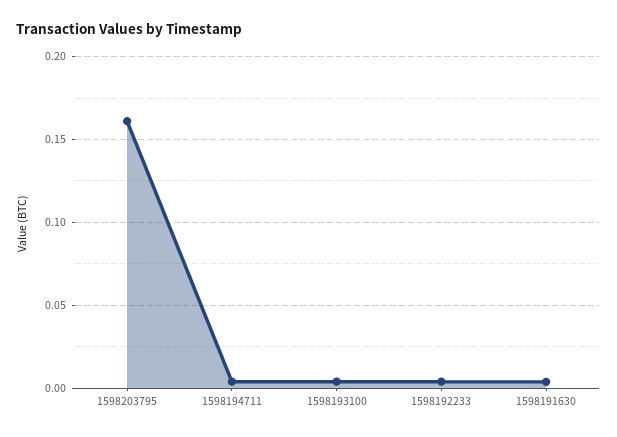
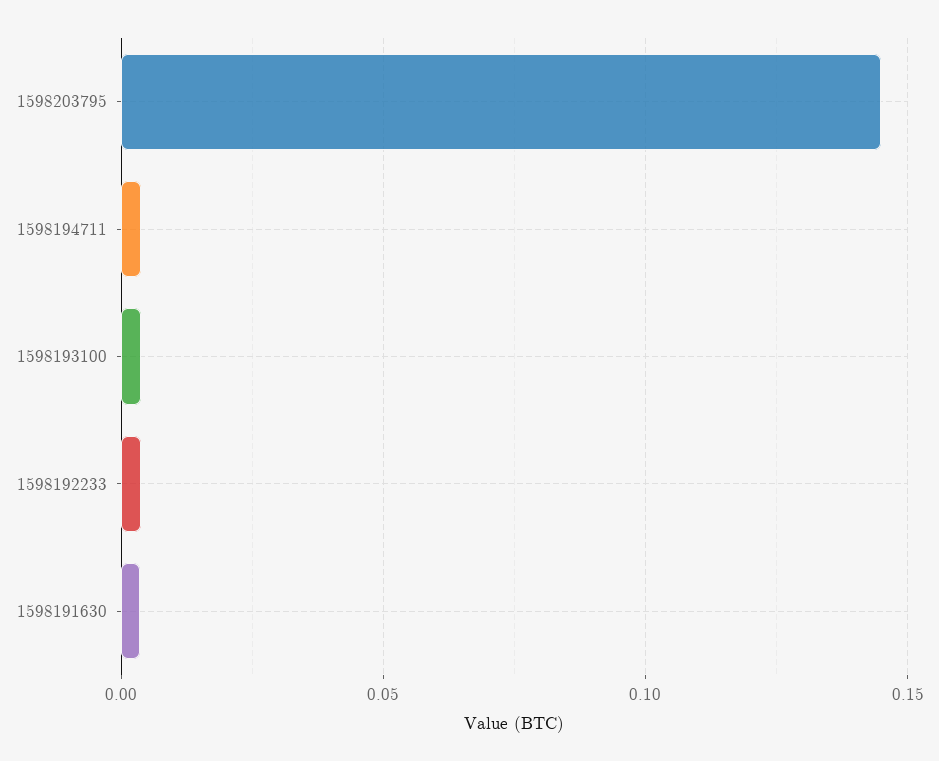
1598203795: 0.16 -> 0.145

